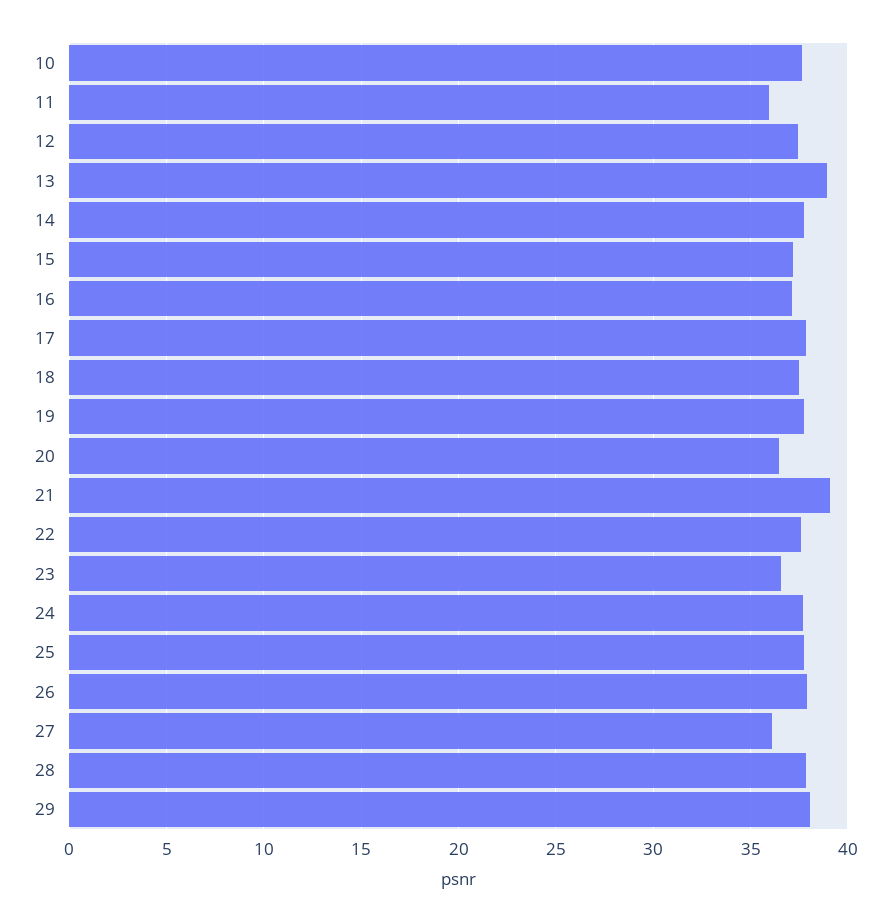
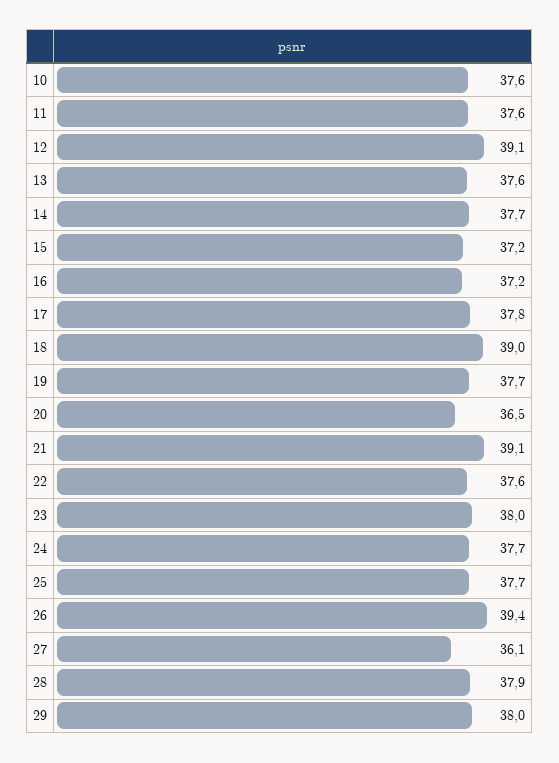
11: 36 -> 37.6
12: 37.5 -> 39.1
13: 39 -> 37.6
18: 37.5 -> 39
23: 36.5 -> 38
26: 38 -> 39.4

